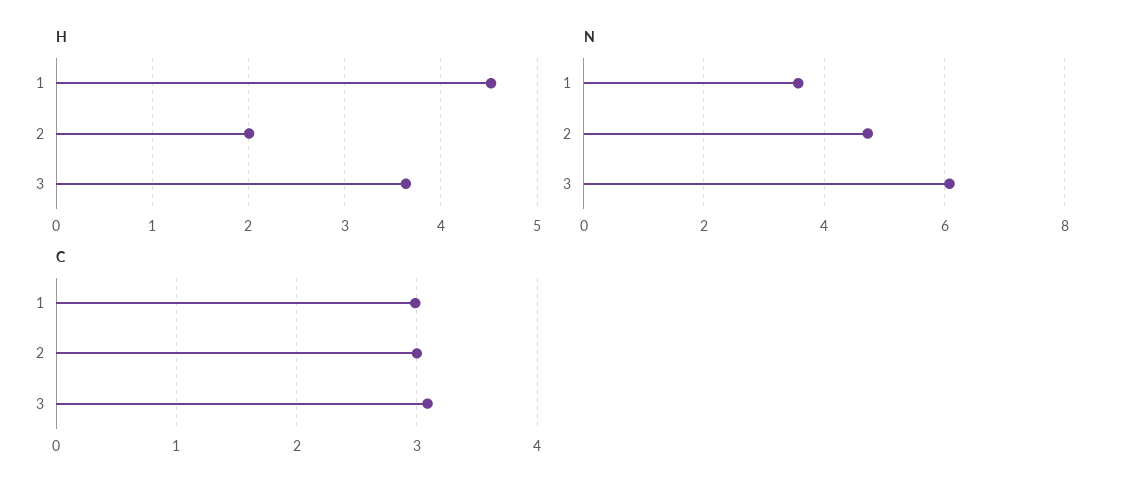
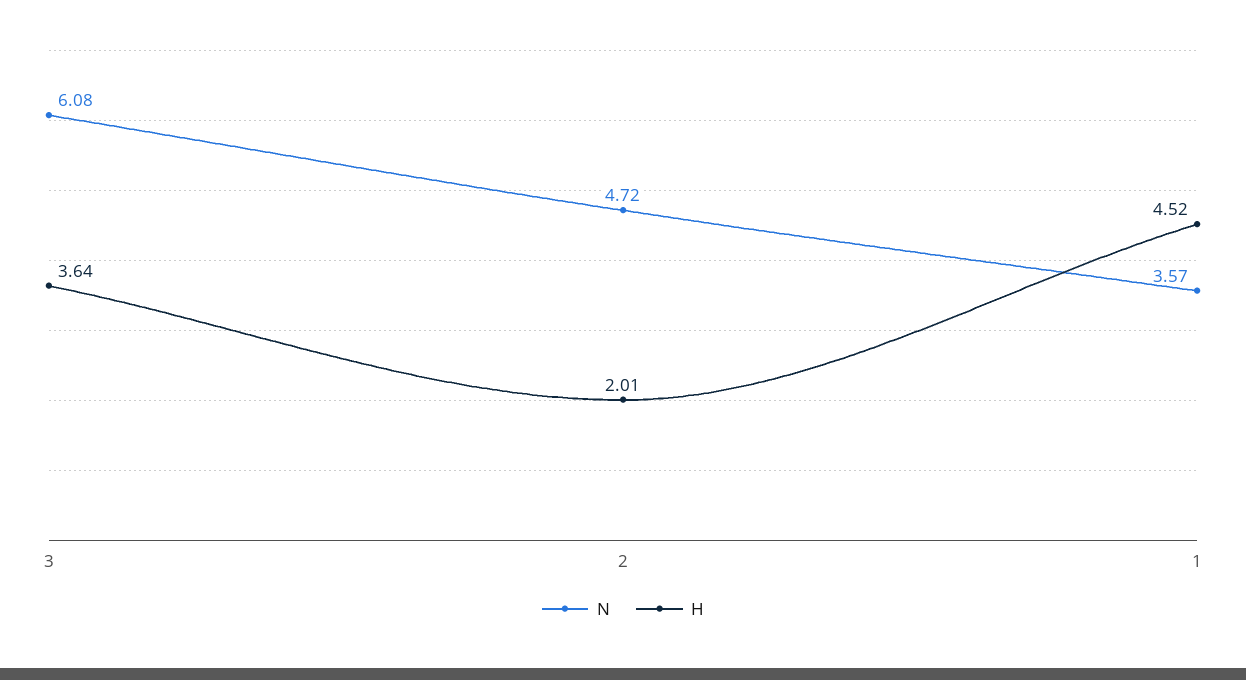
C, 1: 3 -> none
C, 2: 3 -> none
C, 3: 3.1 -> none

